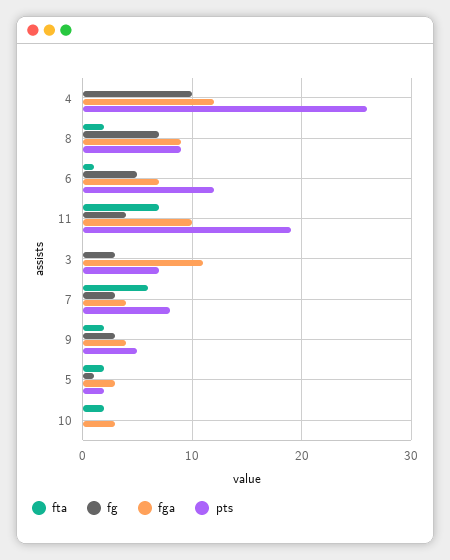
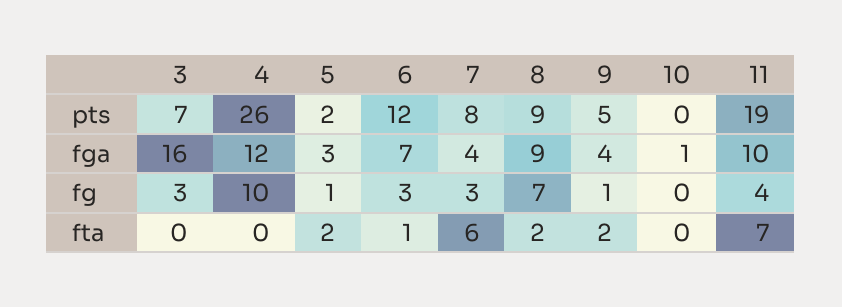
fg, 6: 5 -> 3
fga, 3: 11 -> 16
fg, 9: 3 -> 1
fta, 10: 2 -> 0
fga, 10: 3 -> 1

